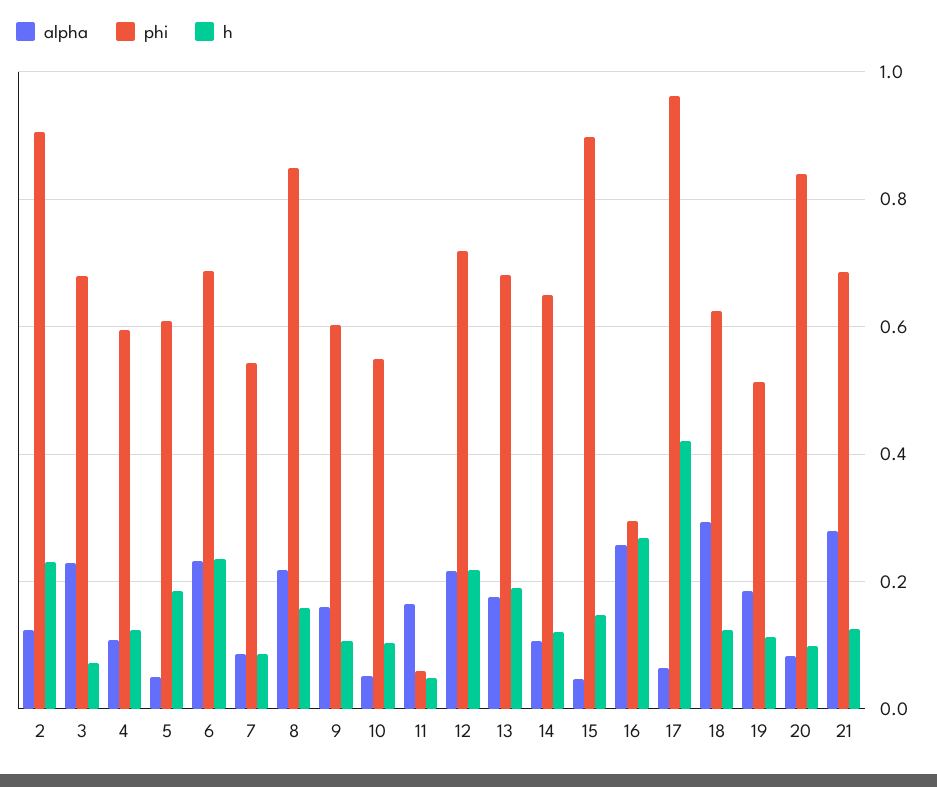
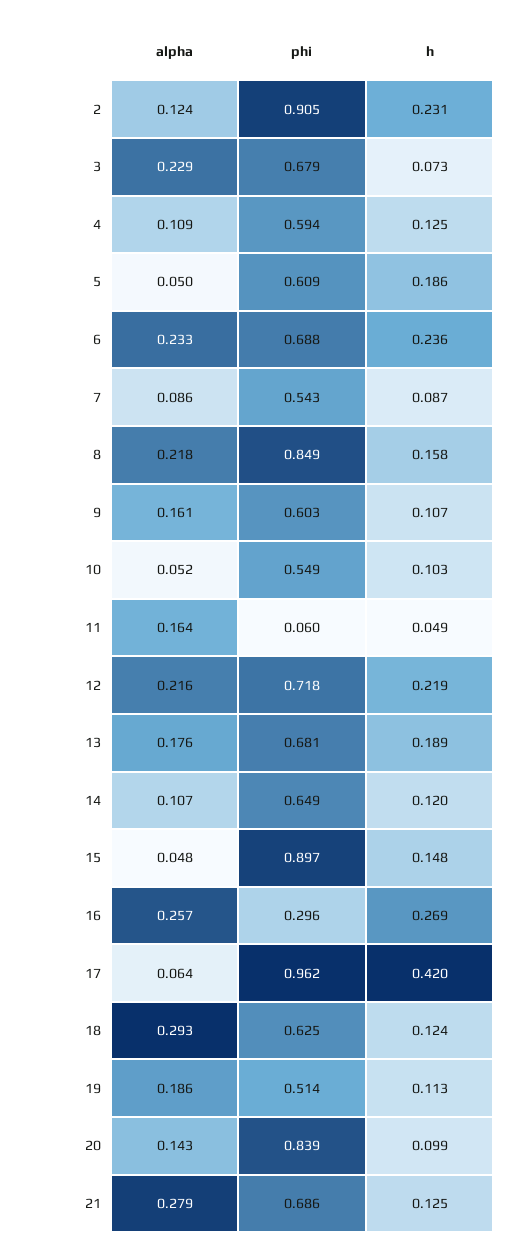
alpha, 20: 0.08 -> 0.143

